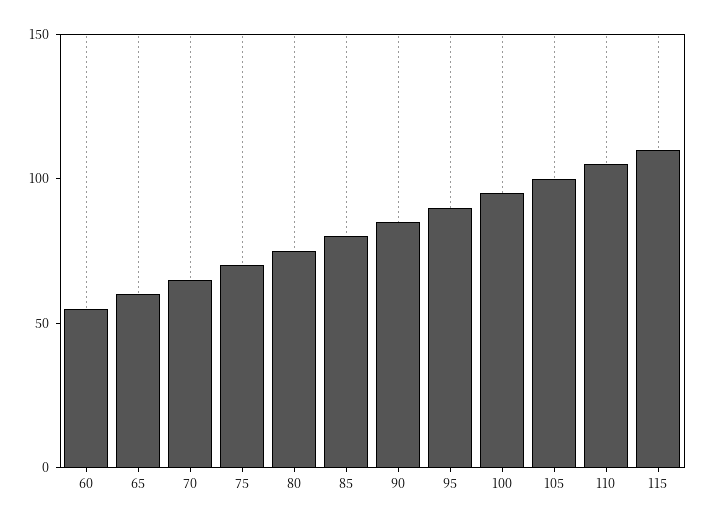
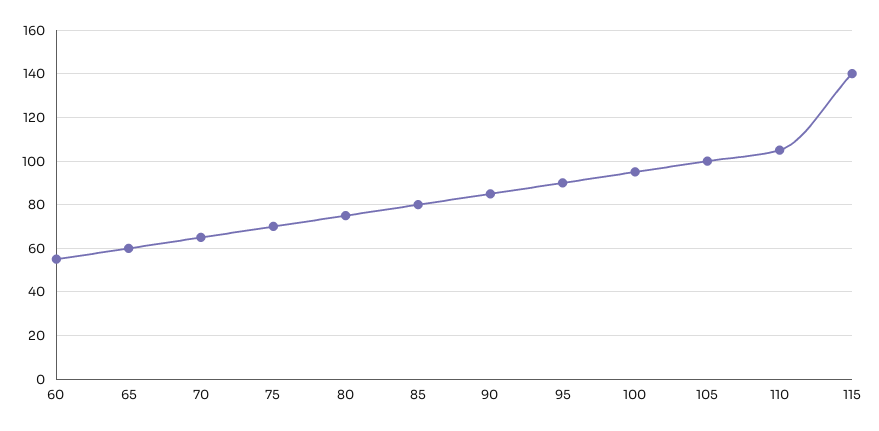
115: 110 -> 140

